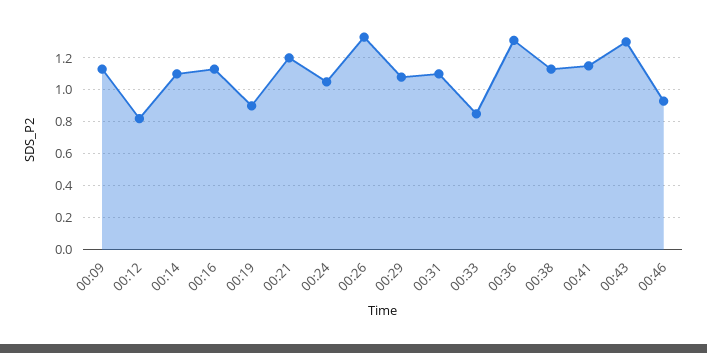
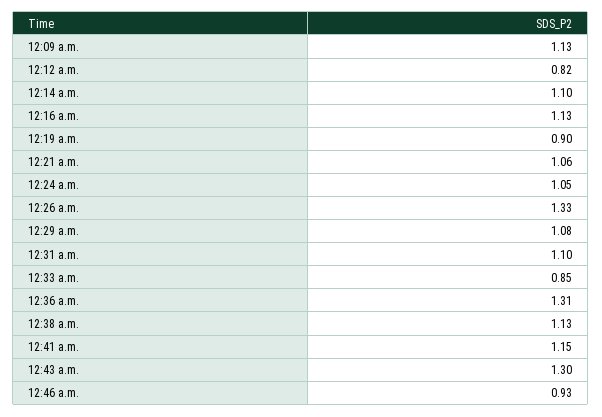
00:21: 1.2 -> 1.06

